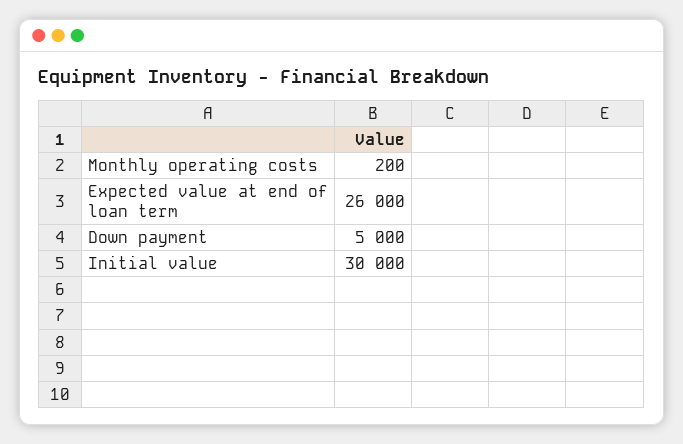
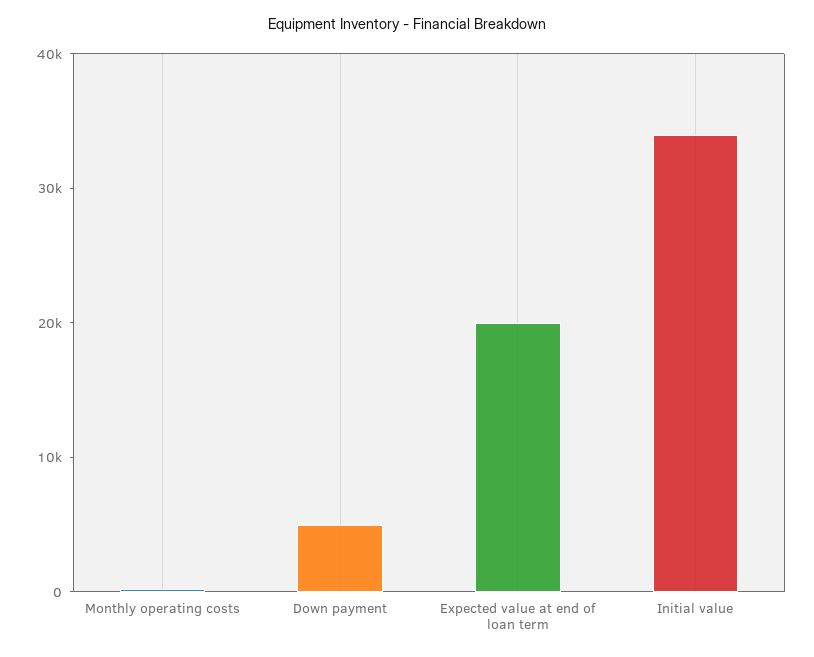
Expected value at end of loan term: 26000 -> 20000
Initial value: 30000 -> 34000

